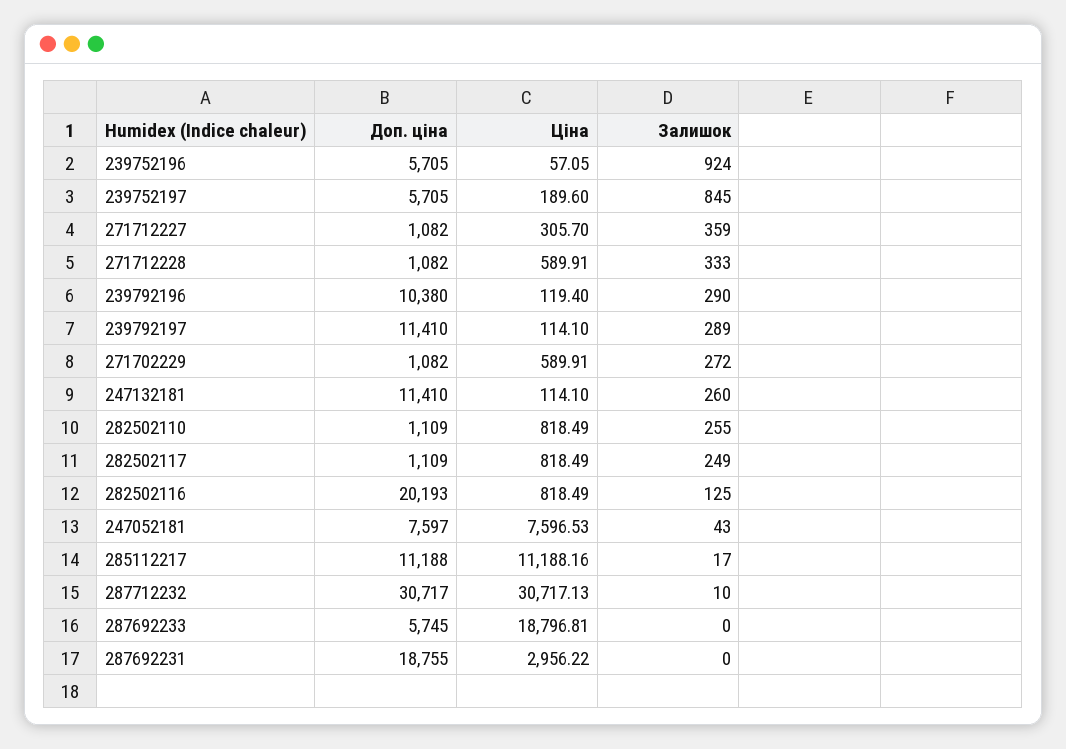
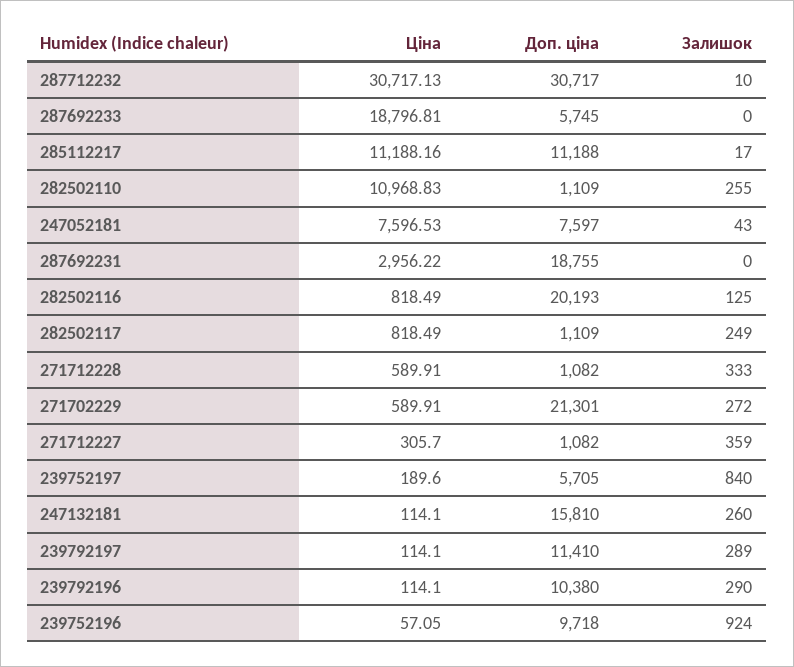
Доп. ціна, 239752196: 5705 -> 9718
Залишок, 239752197: 845 -> 840
Ціна, 239792196: 119.4 -> 114.1
Доп. ціна, 271702229: 1082 -> 21301
Доп. ціна, 247132181: 11410 -> 15810
Ціна, 282502110: 818.49 -> 10968.83

